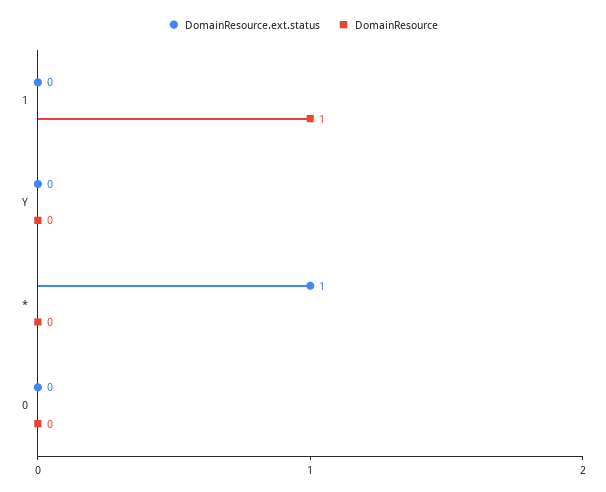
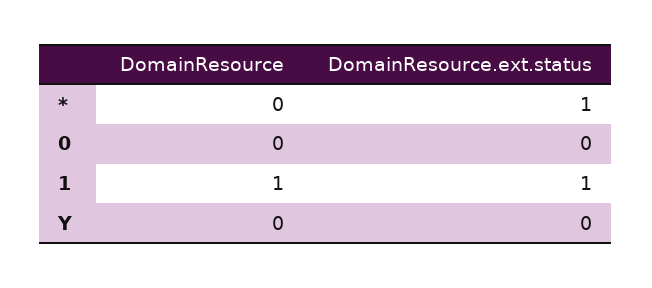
DomainResource.ext.status, 1: 0 -> 1

